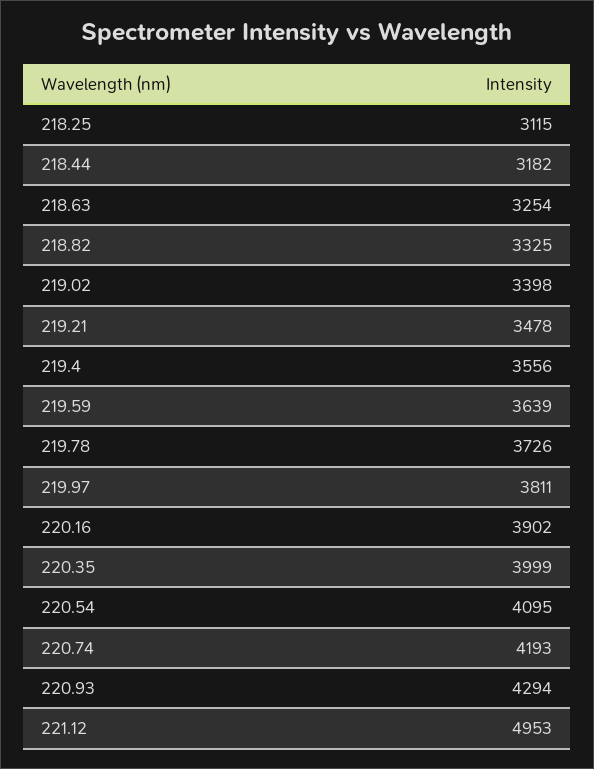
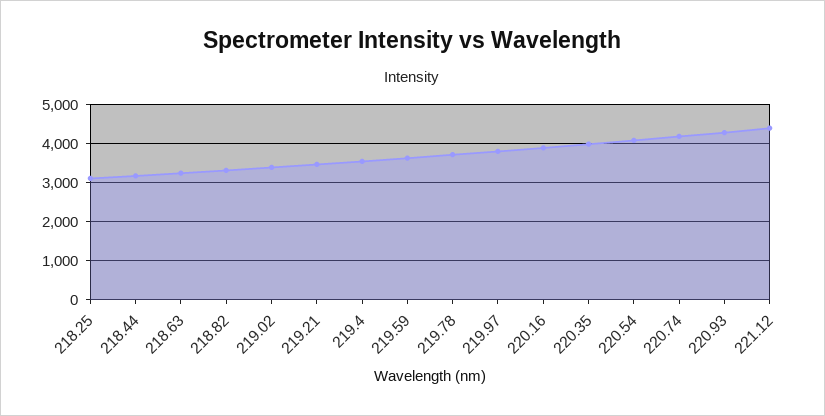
221.12: 4953 -> 4400

